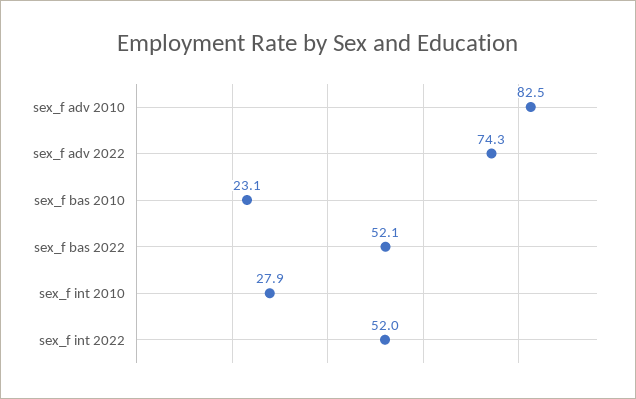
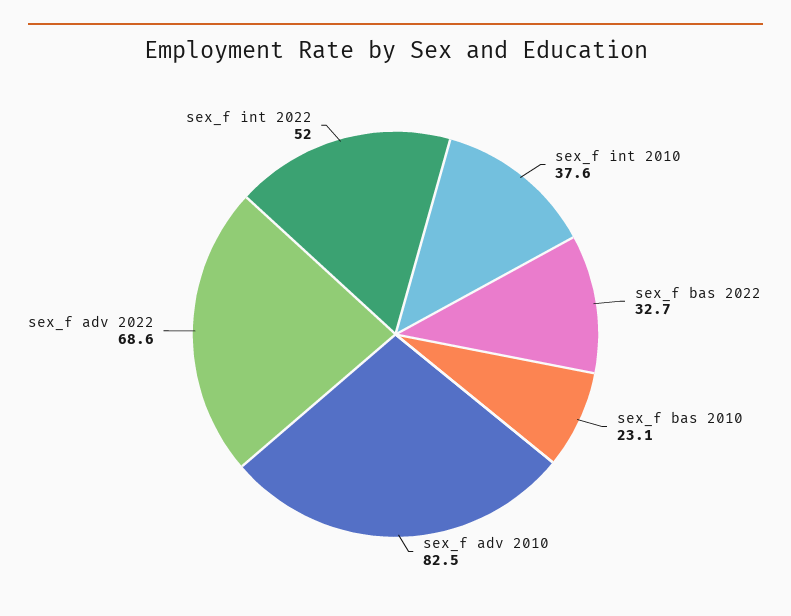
sex_f adv 2022: 74.3 -> 68.6
sex_f bas 2022: 52.1 -> 32.7
sex_f int 2010: 27.9 -> 37.6

